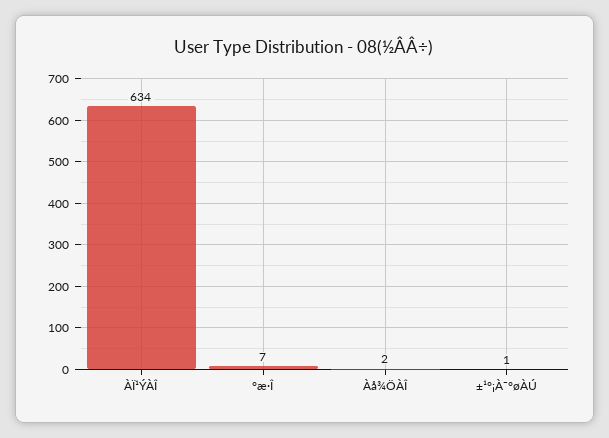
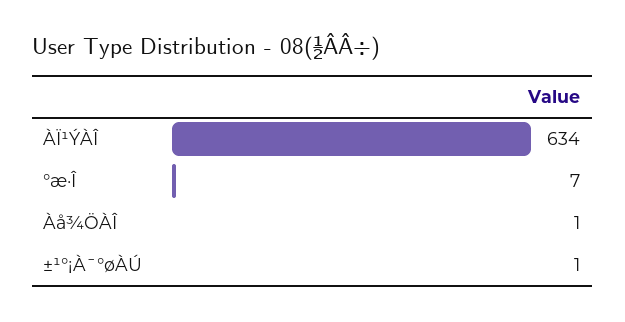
Àå¾ÖÀÎ: 2 -> 1

